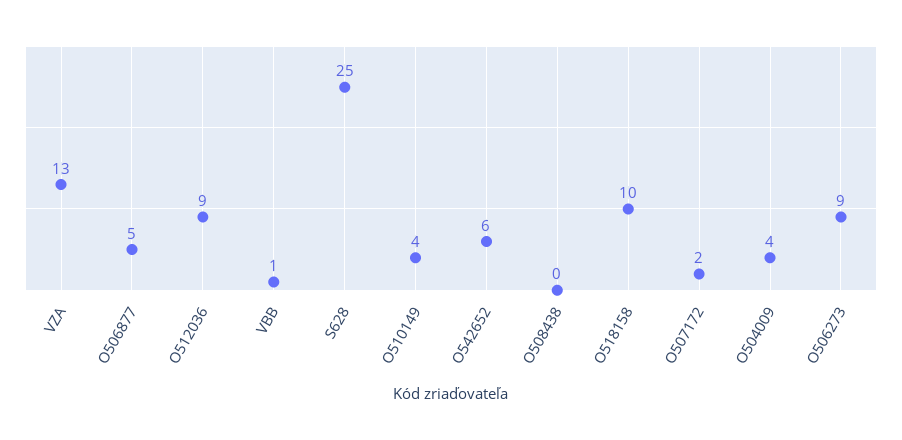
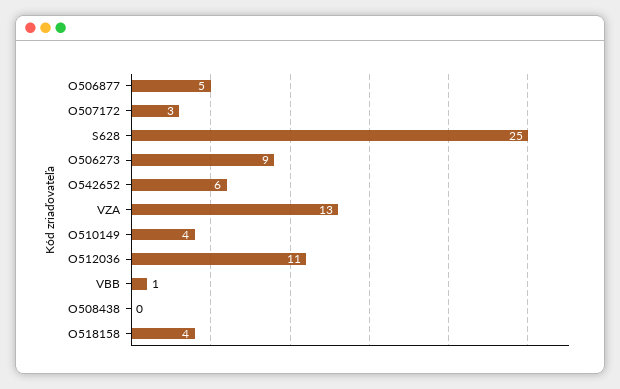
O512036: 9 -> 11
O518158: 10 -> 4
O507172: 2 -> 3
O504009: 4 -> none

